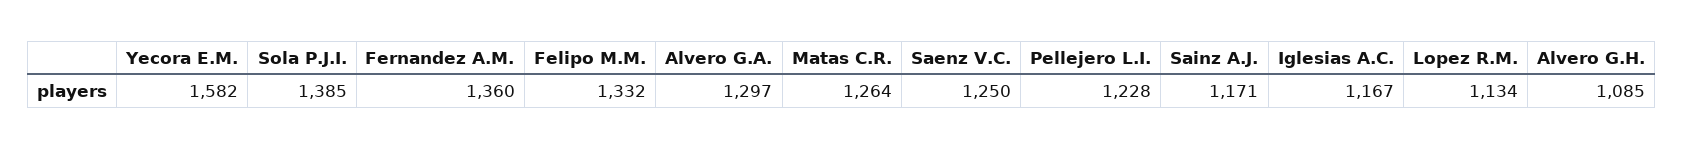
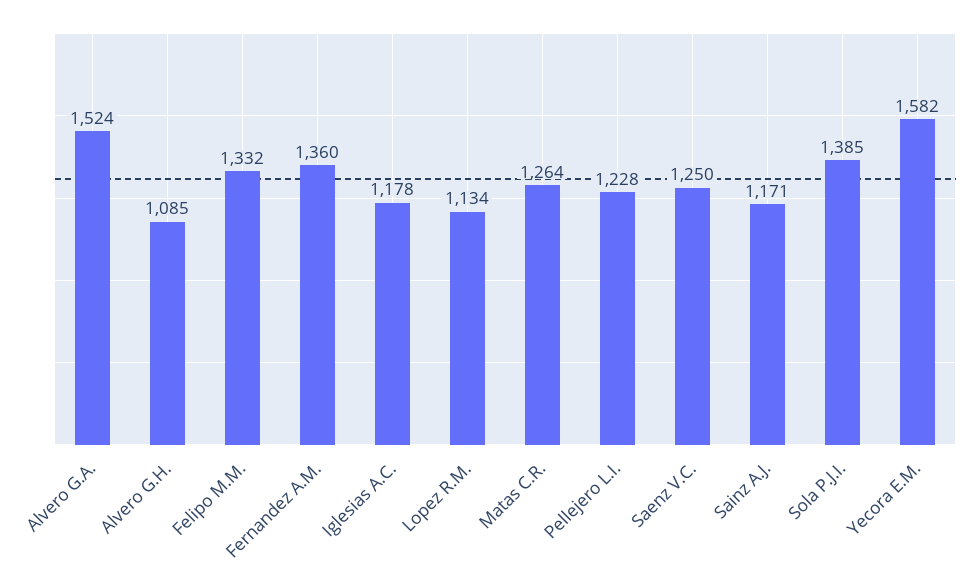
Alvero G.A.: 1297 -> 1524
Iglesias A.C.: 1167 -> 1178

